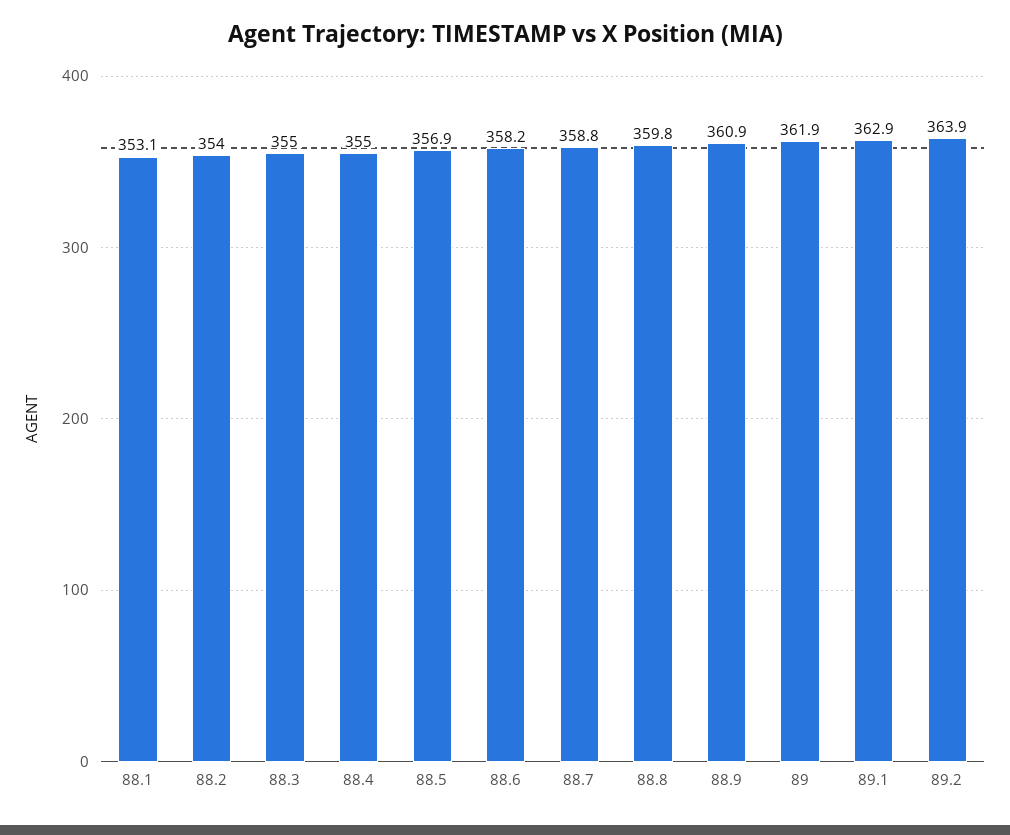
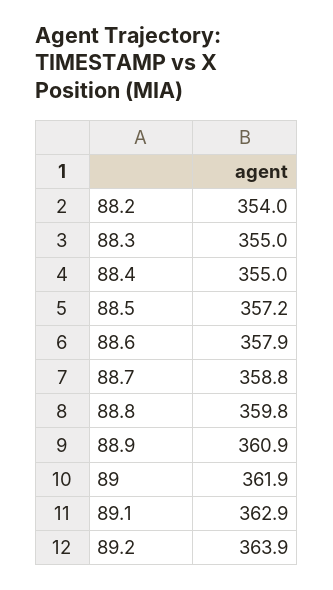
88.1: 353.1 -> none
88.5: 356.9 -> 357.2
88.6: 358.2 -> 357.9

